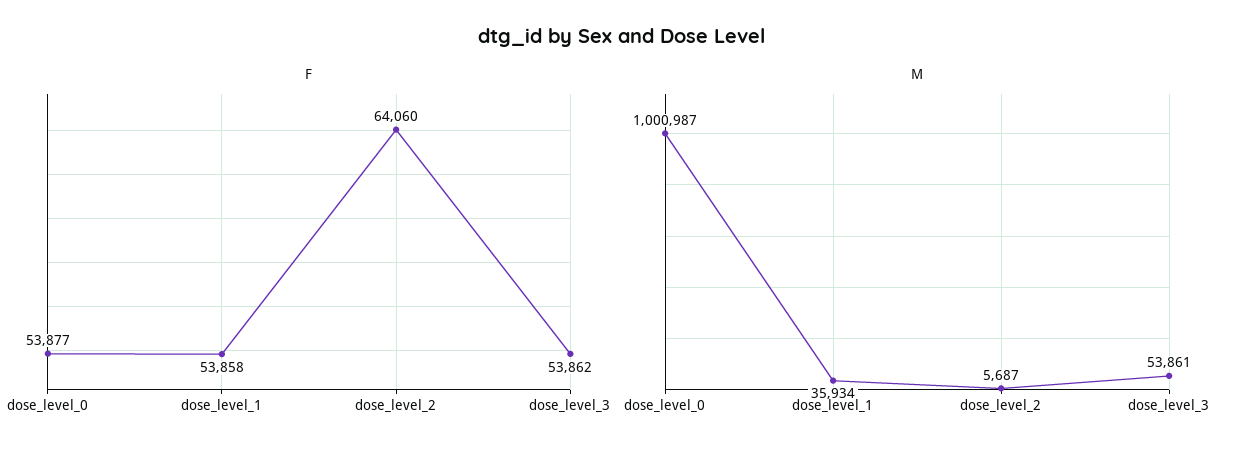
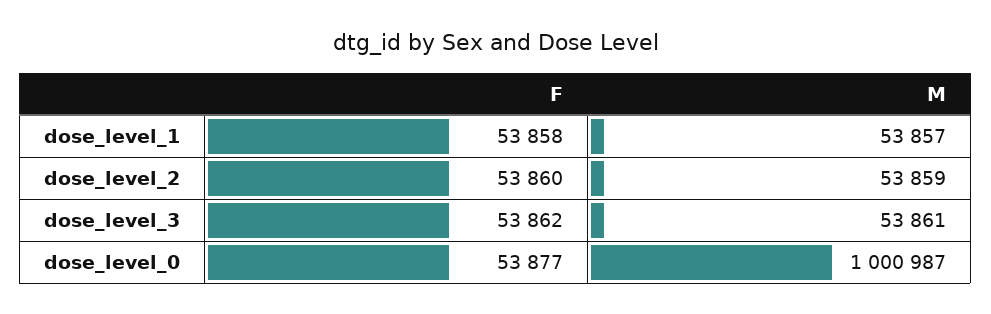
F, dose_level_2: 64060 -> 53860
M, dose_level_1: 35934 -> 53857
M, dose_level_2: 5687 -> 53859

